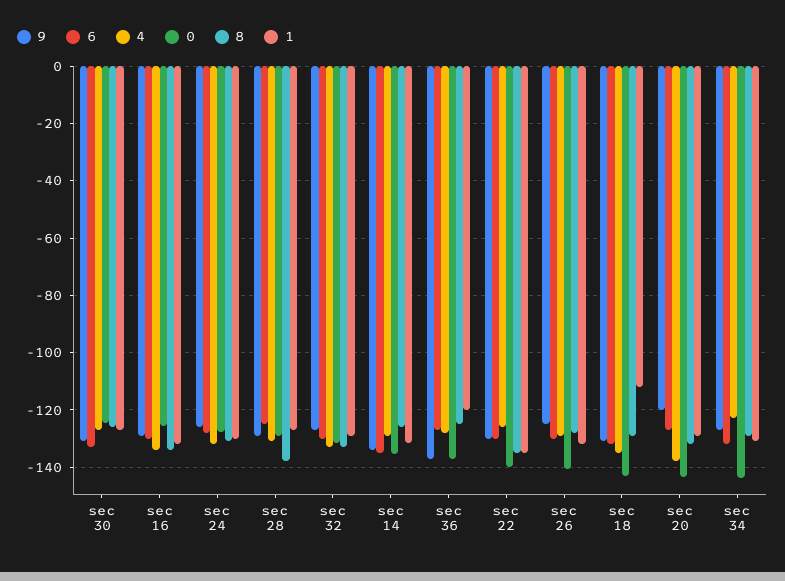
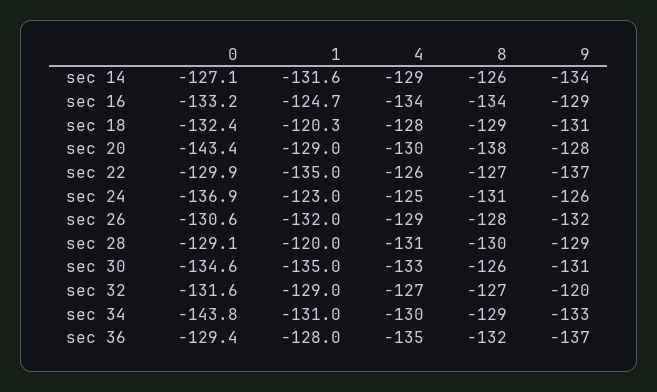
6, sec 30: -132.5 -> none
4, sec 30: -127.5 -> -133
0, sec 30: -125 -> -134.6
1, sec 30: -127.5 -> -135
6, sec 16: -130 -> none
0, sec 16: -125 -> -133.2
1, sec 16: -132.5 -> -124.7
6, sec 24: -127.5 -> none
4, sec 24: -132.5 -> -125
0, sec 24: -127.5 -> -136.9
1, sec 24: -130 -> -123
6, sec 28: -125 -> none
8, sec 28: -137.5 -> -130
1, sec 28: -127.5 -> -120
9, sec 32: -127.5 -> -120
6, sec 32: -130 -> none
4, sec 32: -132.5 -> -127
8, sec 32: -132.5 -> -127
6, sec 14: -135 -> none
0, sec 14: -135 -> -127.1
6, sec 36: -127.5 -> none
4, sec 36: -127.5 -> -135
0, sec 36: -137.5 -> -129.4
8, sec 36: -125 -> -132
1, sec 36: -120 -> -128
9, sec 22: -130 -> -137
6, sec 22: -130 -> none
0, sec 22: -140 -> -129.9
8, sec 22: -135 -> -127
9, sec 26: -125 -> -132
6, sec 26: -130 -> none
0, sec 26: -140 -> -130.6
6, sec 18: -132.5 -> none
4, sec 18: -135 -> -128
0, sec 18: -142.5 -> -132.4
1, sec 18: -112.5 -> -120.3
9, sec 20: -120 -> -128
6, sec 20: -127.5 -> none
4, sec 20: -137.5 -> -130
8, sec 20: -132.5 -> -138
9, sec 34: -127.5 -> -133
6, sec 34: -132.5 -> none
4, sec 34: -122.5 -> -130

